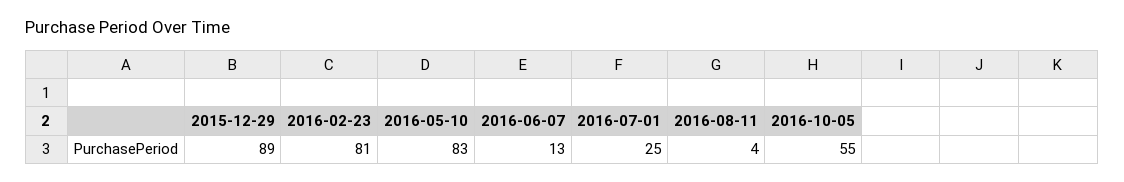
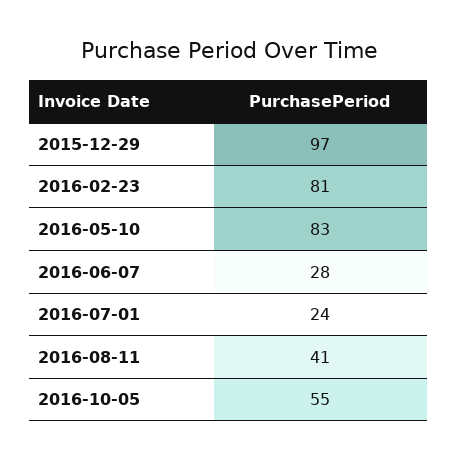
2015-12-29: 89 -> 97
2016-06-07: 13 -> 28
2016-07-01: 25 -> 24
2016-08-11: 4 -> 41

